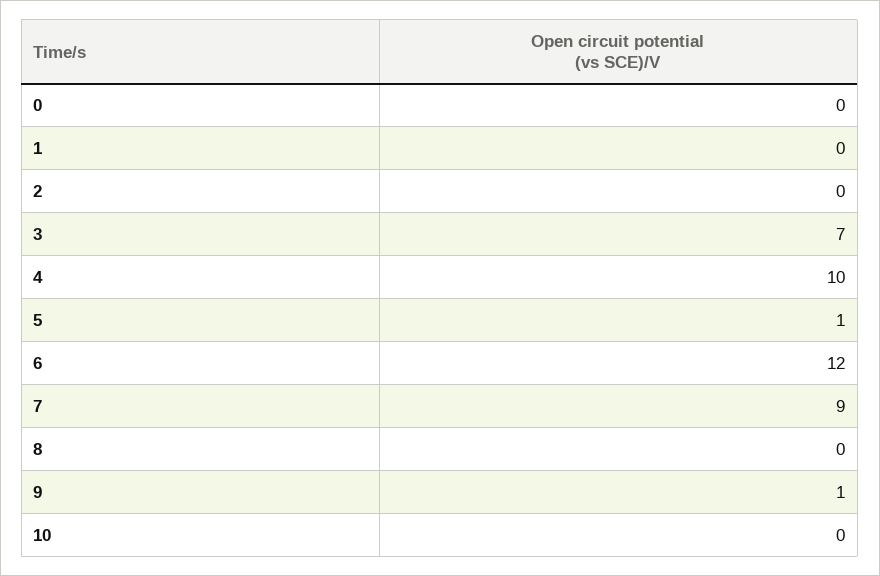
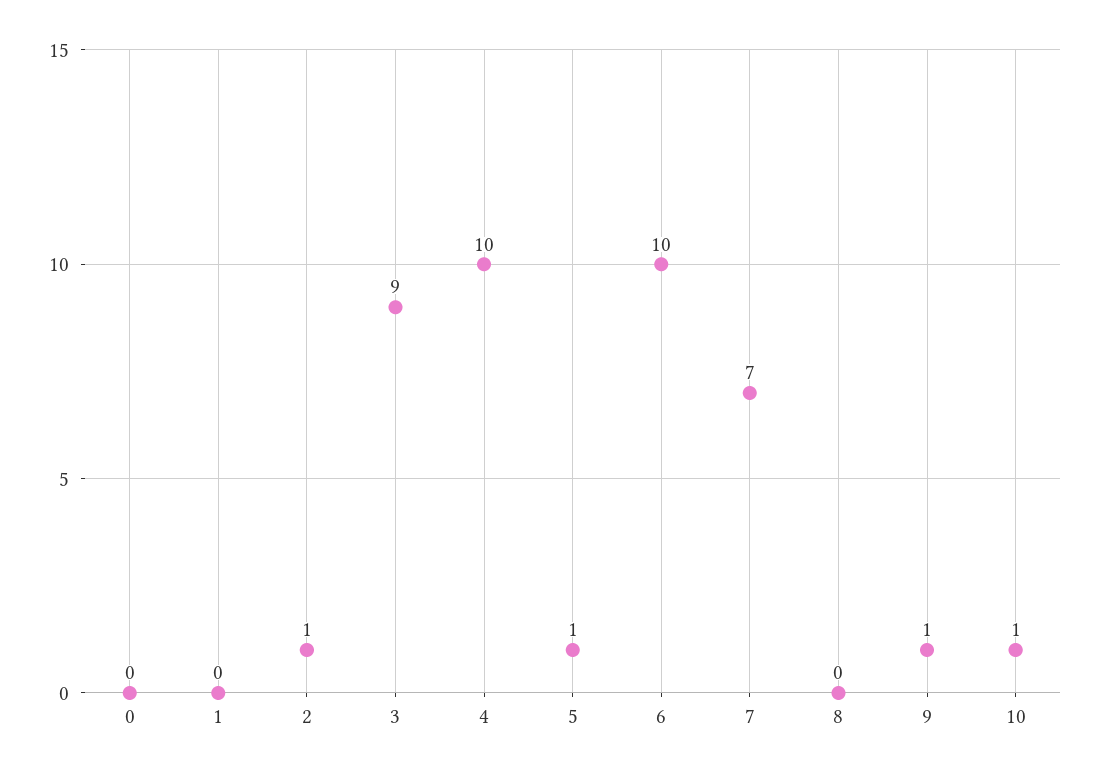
2: 0 -> 1
3: 7 -> 9
6: 12 -> 10
7: 9 -> 7
10: 0 -> 1

